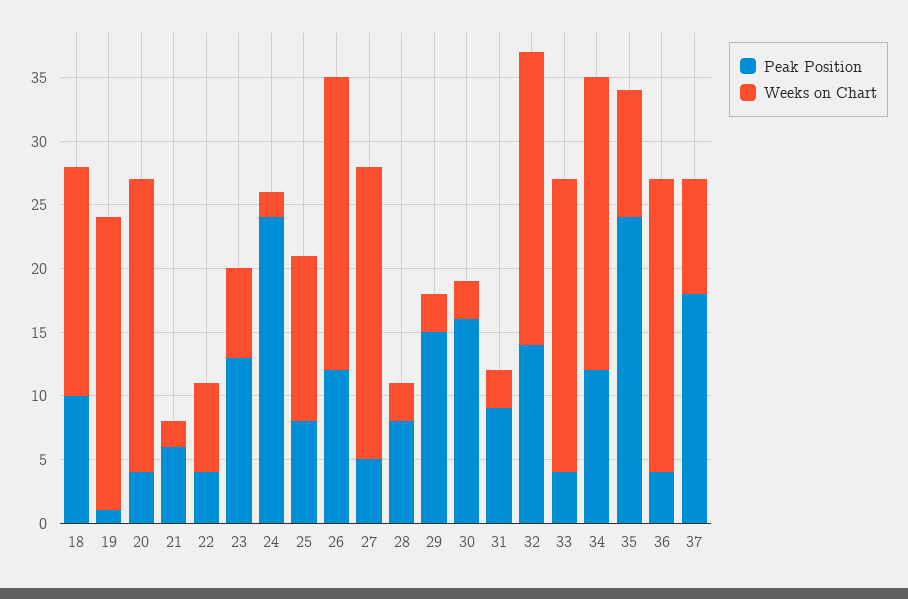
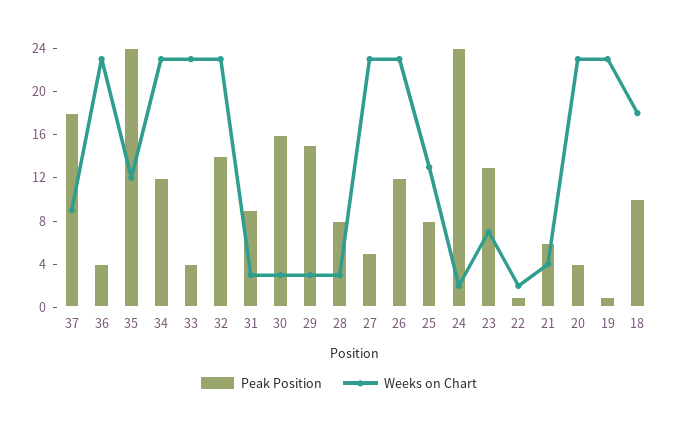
Weeks on Chart, 21: 2 -> 4
Peak Position, 22: 4 -> 1
Weeks on Chart, 22: 7 -> 2
Weeks on Chart, 35: 10 -> 12

